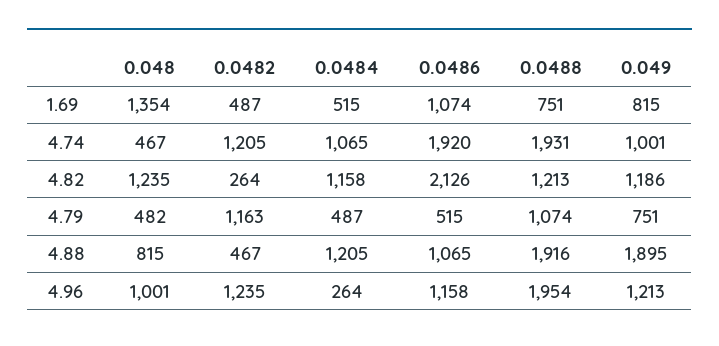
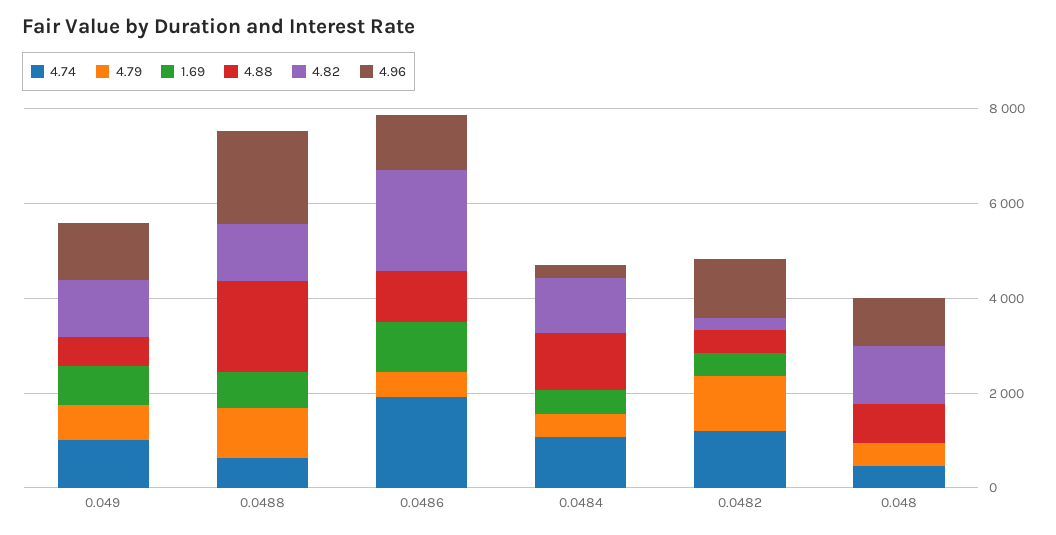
1.69, 0.048: 1354 -> 0
4.74, 0.0488: 1931 -> 500
4.88, 0.049: 1895 -> 500

